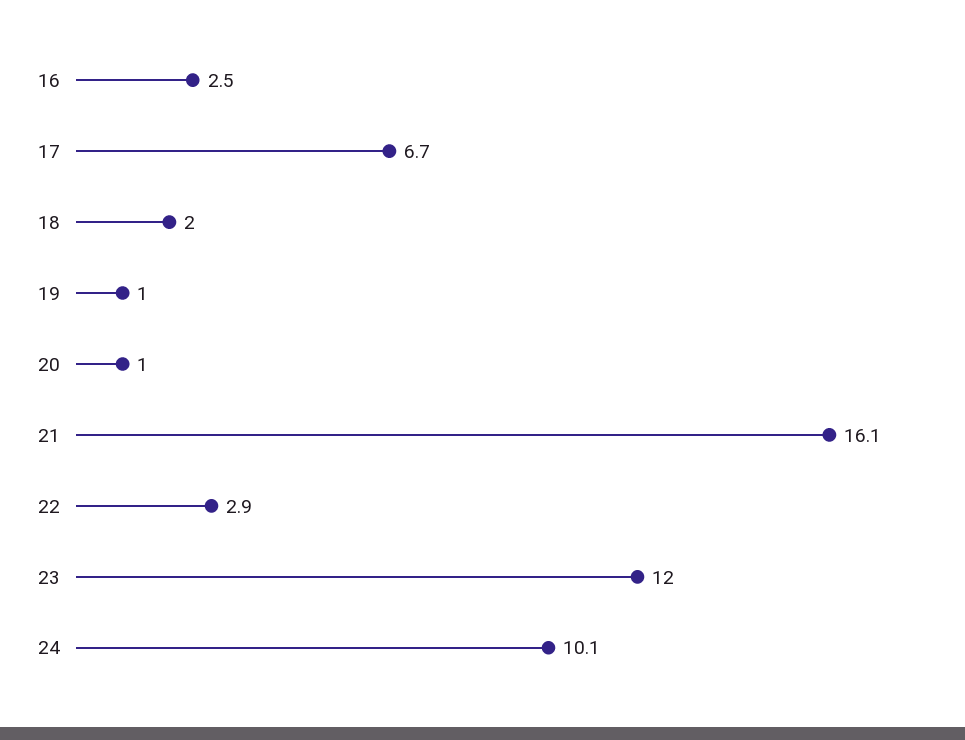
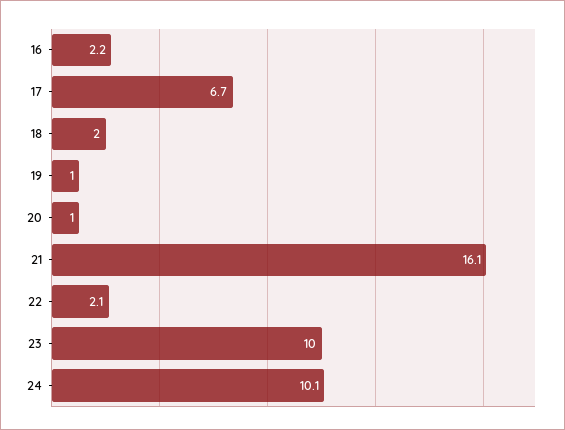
16: 2.5 -> 2.2
22: 2.9 -> 2.1
23: 12 -> 10

